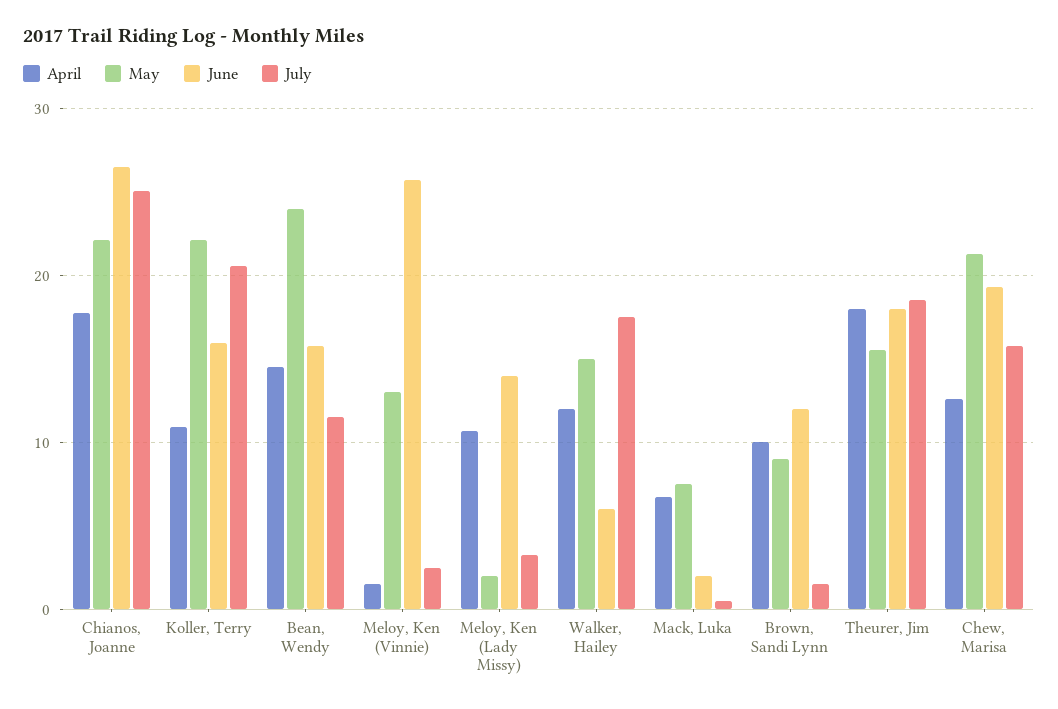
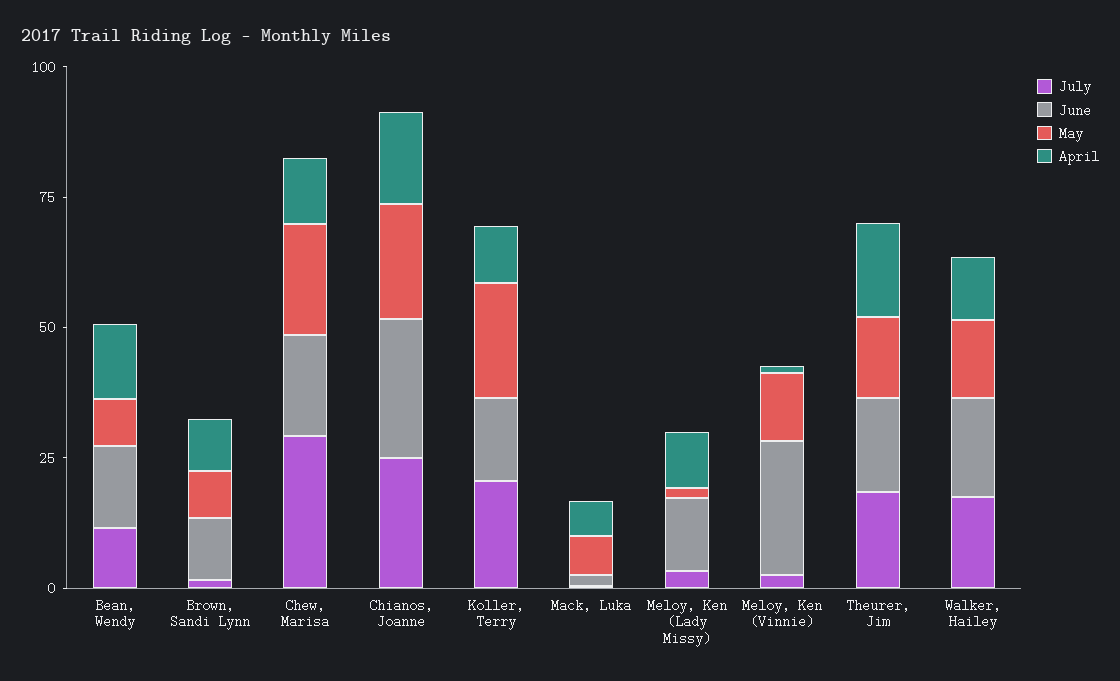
May, Bean, Wendy: 24 -> 10
June, Walker, Hailey: 6 -> 20
July, Chew, Marisa: 16 -> 30

